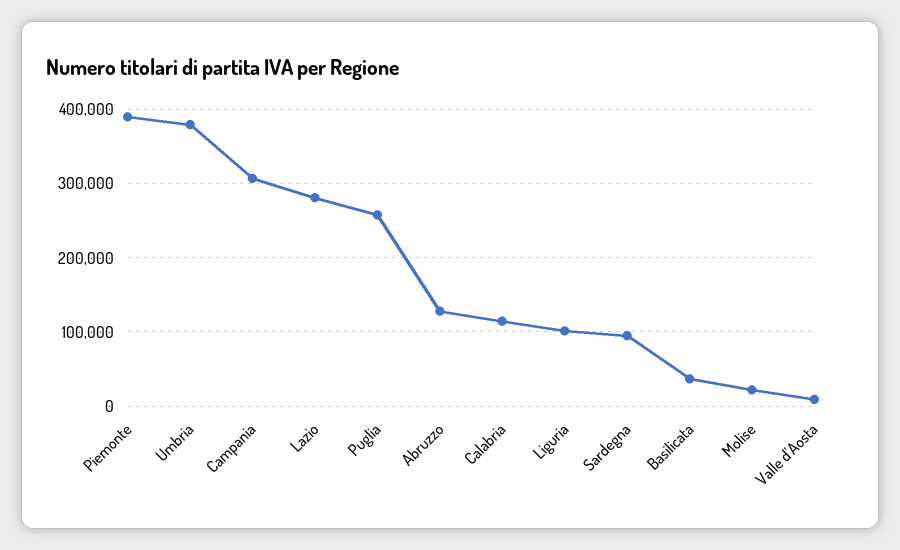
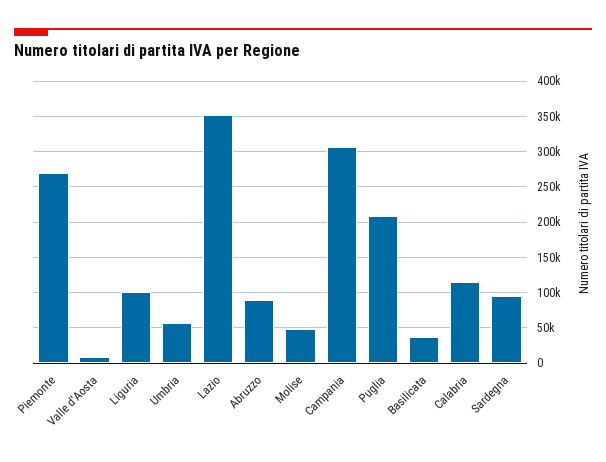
Piemonte: 390000 -> 270000
Umbria: 380000 -> 60000
Lazio: 280000 -> 350000
Puglia: 260000 -> 210000
Abruzzo: 130000 -> 90000
Molise: 20000 -> 50000

